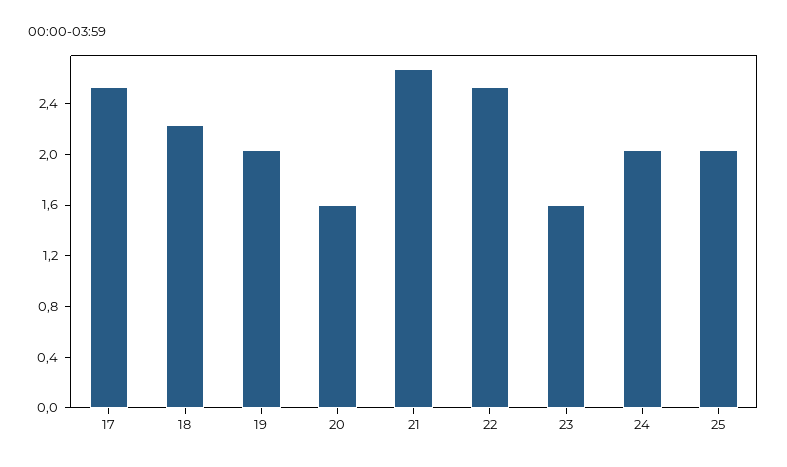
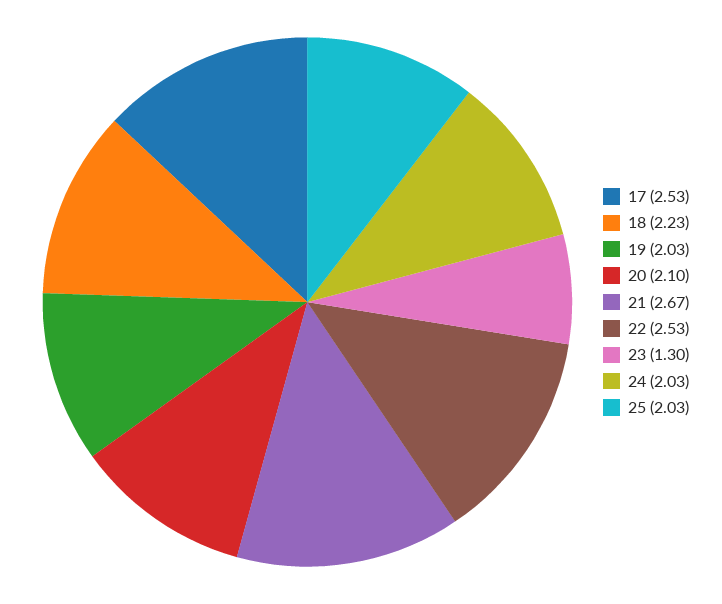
20: 1.6 -> 2.1
23: 1.6 -> 1.3

